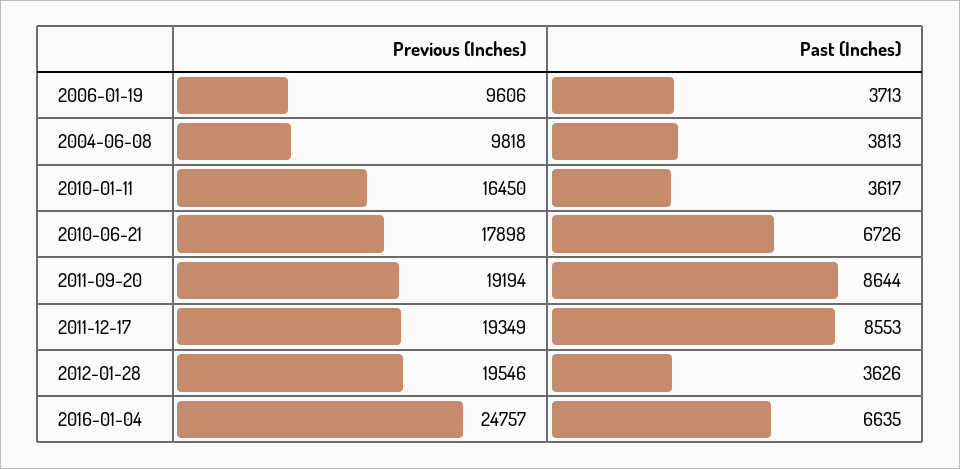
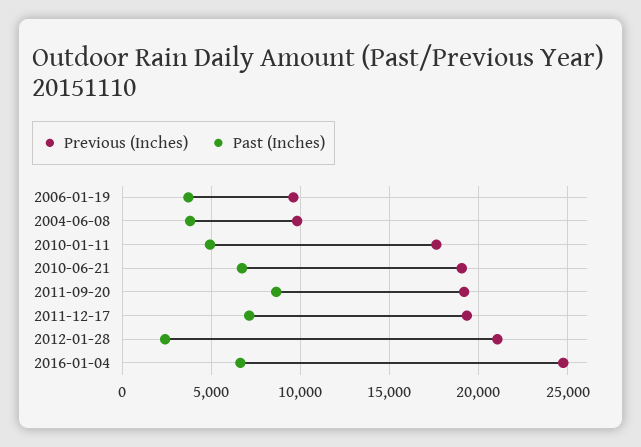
Previous (Inches), 2010-01-11: 16450 -> 17500
Past (Inches), 2010-01-11: 3617 -> 5000
Previous (Inches), 2010-06-21: 17898 -> 19000
Past (Inches), 2011-12-17: 8553 -> 7000
Previous (Inches), 2012-01-28: 19546 -> 21000
Past (Inches), 2012-01-28: 3626 -> 2500

